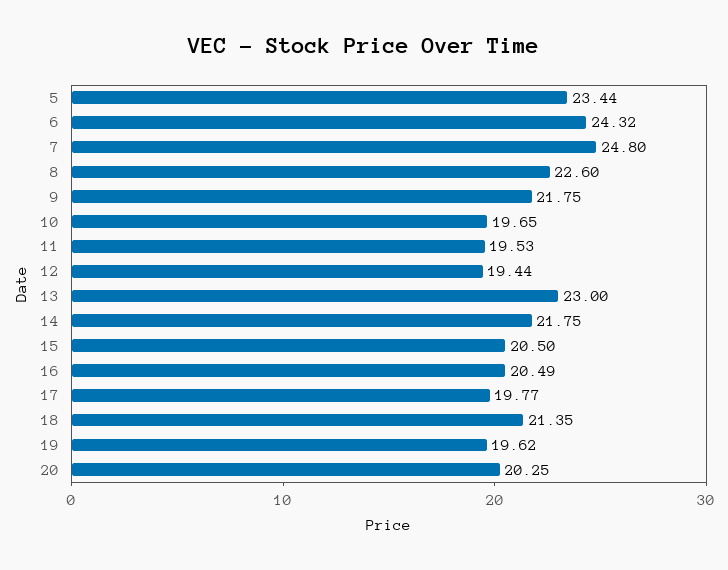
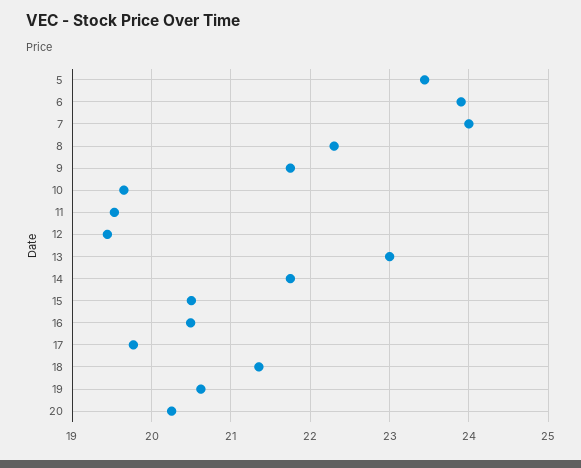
6: 24.32 -> 23.9
7: 24.8 -> 24
8: 22.6 -> 22.3
19: 19.62 -> 20.6

